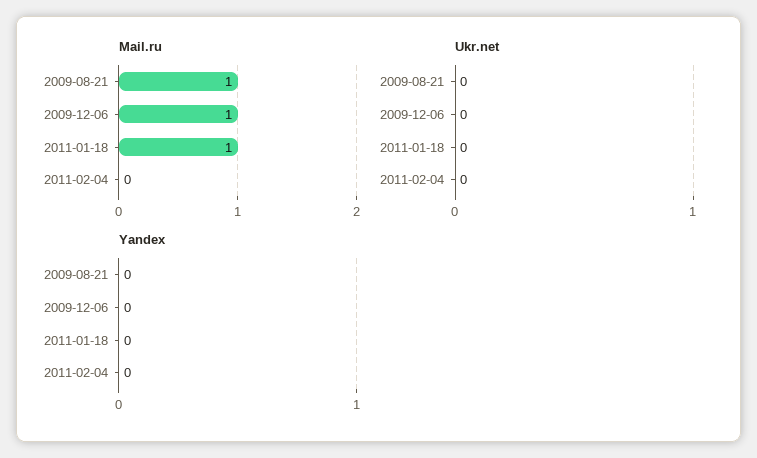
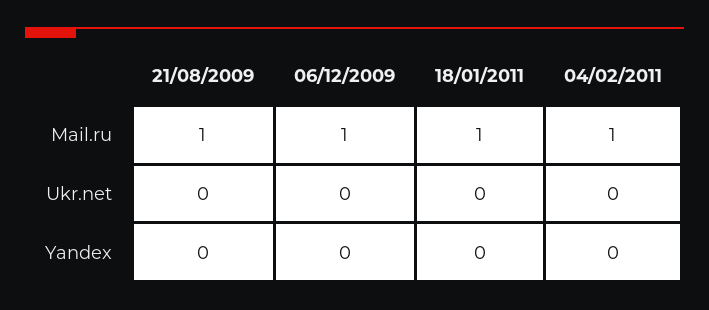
Mail.ru, 2011-02-04: 0 -> 1

